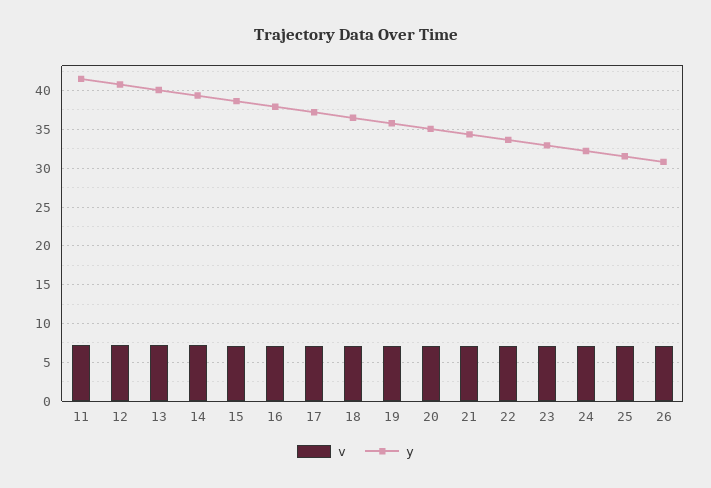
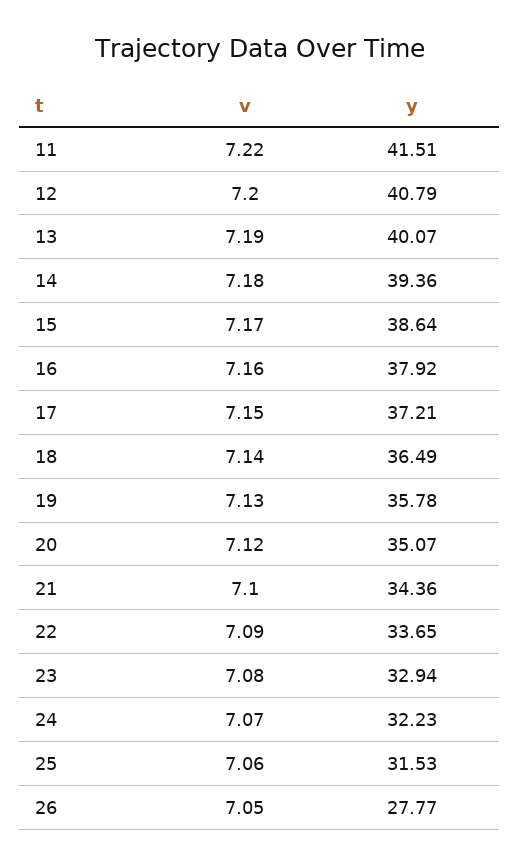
y, 26: 31 -> 27.77

